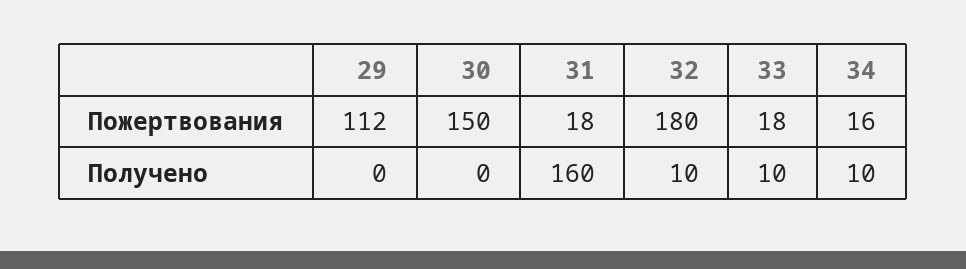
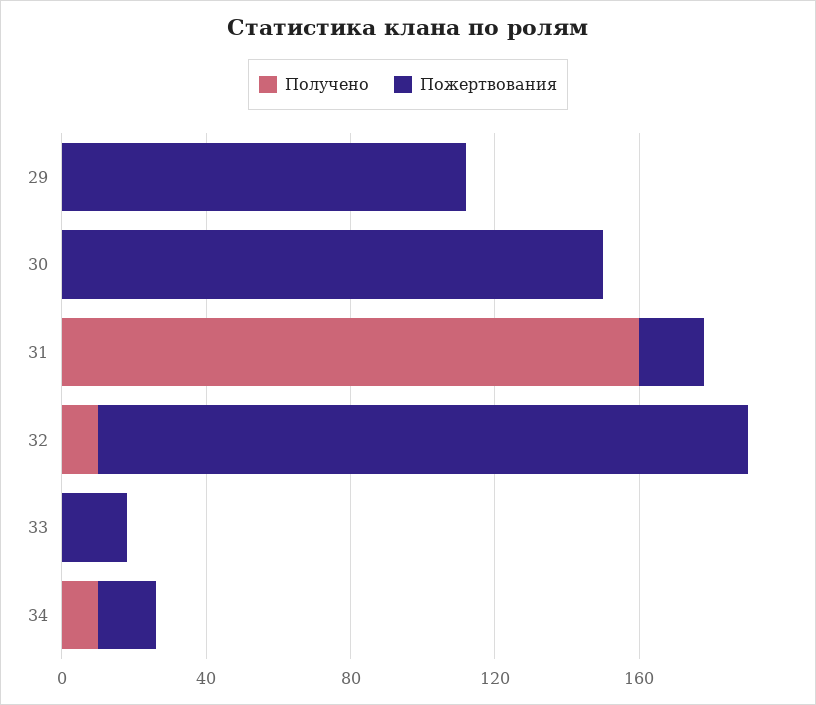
Получено, 33: 10 -> 0

